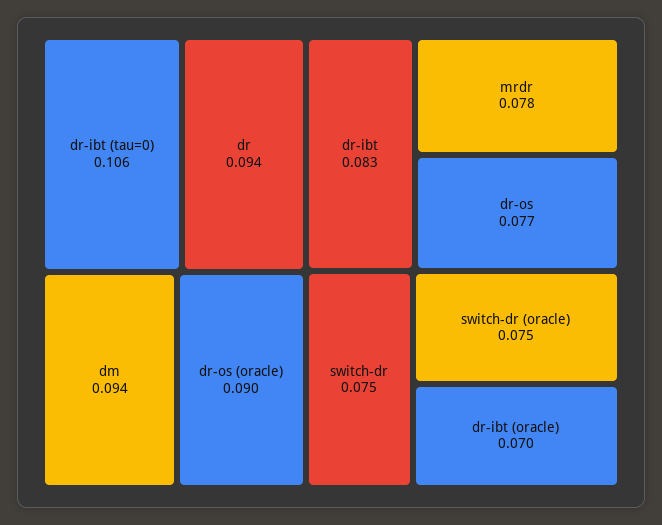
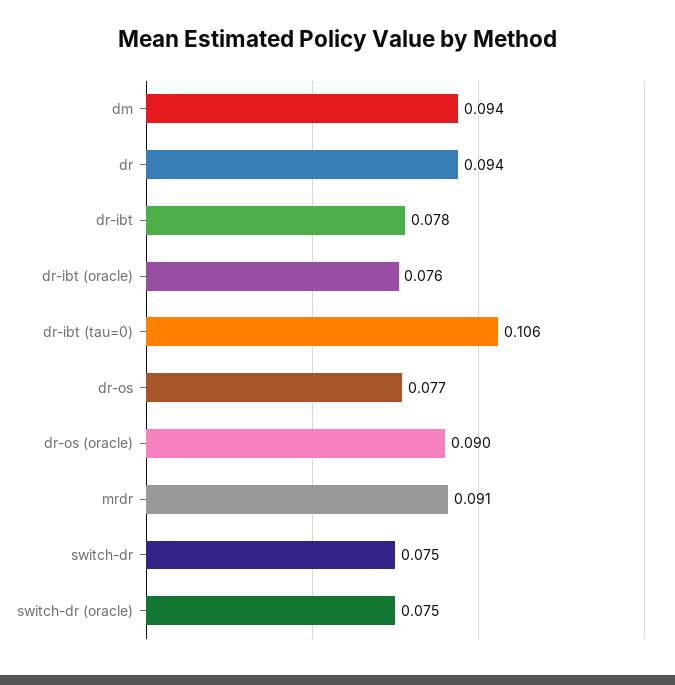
dr-ibt: 0.083 -> 0.078
mrdr: 0.078 -> 0.091
dr-ibt (oracle): 0.07 -> 0.076

